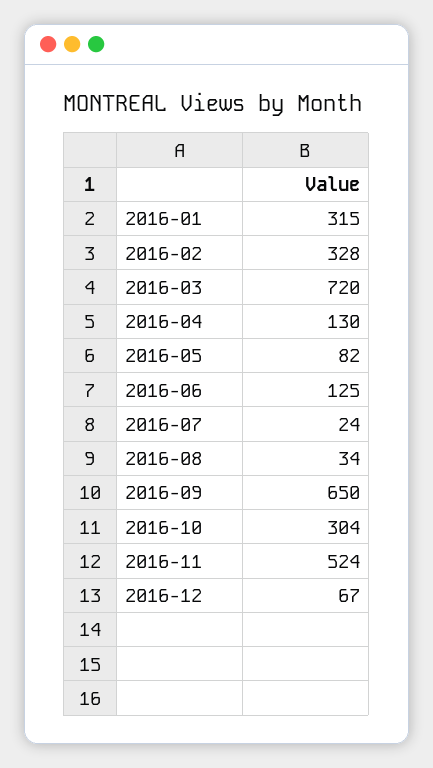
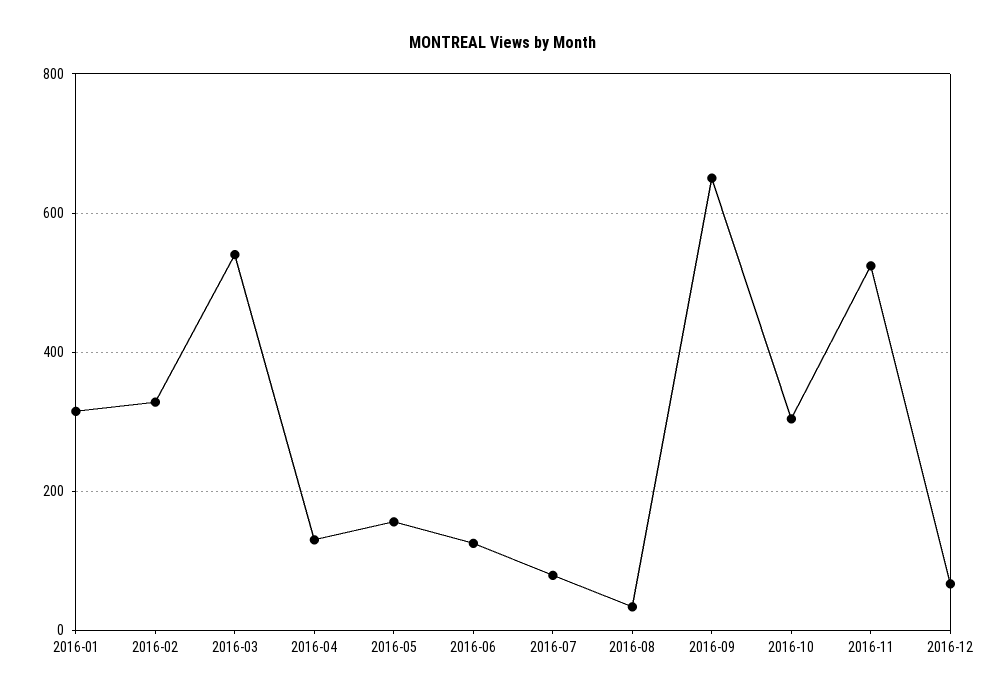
2016-03: 720 -> 540
2016-05: 82 -> 160
2016-07: 24 -> 80

